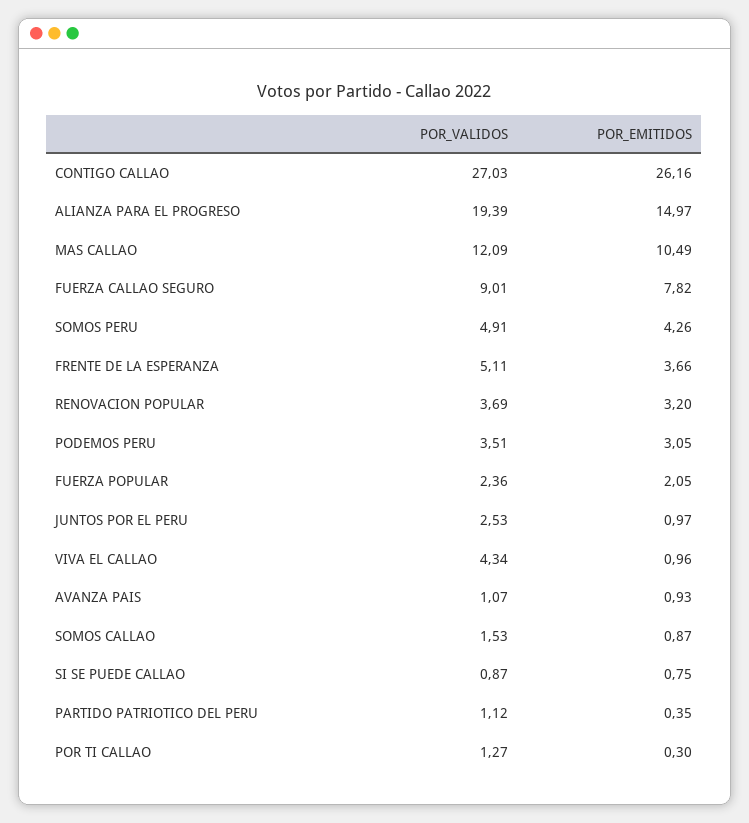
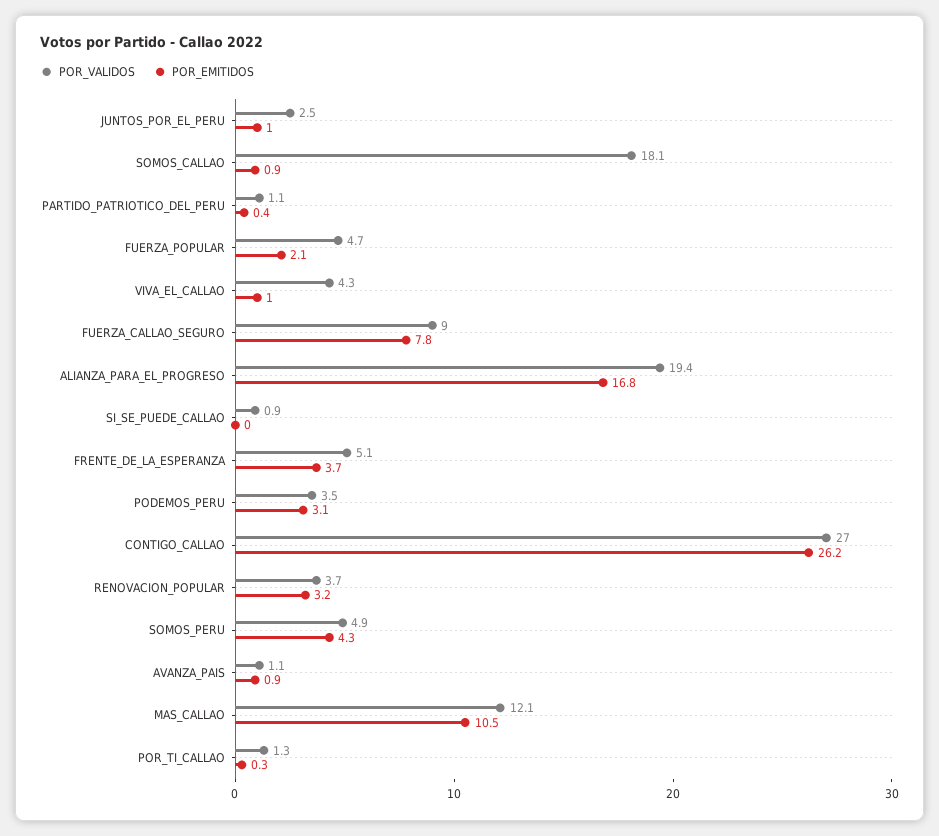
POR_EMITIDOS, ALIANZA PARA EL PROGRESO: 14.97 -> 16.8
POR_VALIDOS, FUERZA POPULAR: 2.36 -> 4.7
POR_VALIDOS, SOMOS CALLAO: 1.53 -> 18.1
POR_EMITIDOS, SI SE PUEDE CALLAO: 0.75 -> 0

